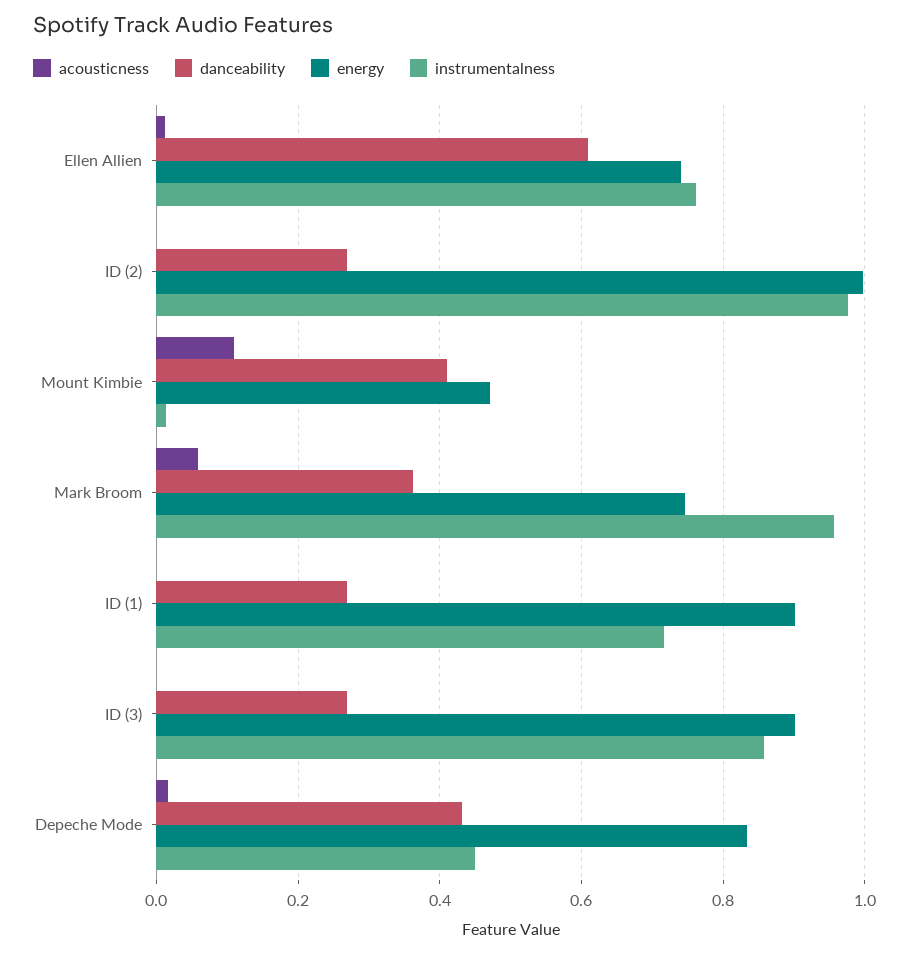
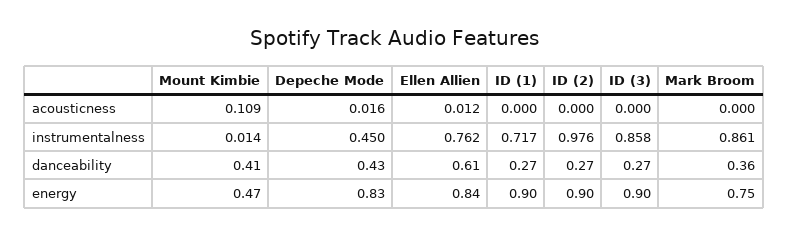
energy, Ellen Allien: 0.74 -> 0.84
energy, ID (2): 1 -> 0.9
acousticness, Mark Broom: 0.06 -> 0
instrumentalness, Mark Broom: 0.96 -> 0.861

